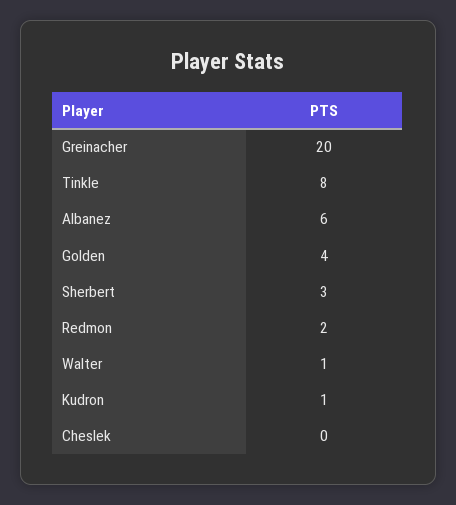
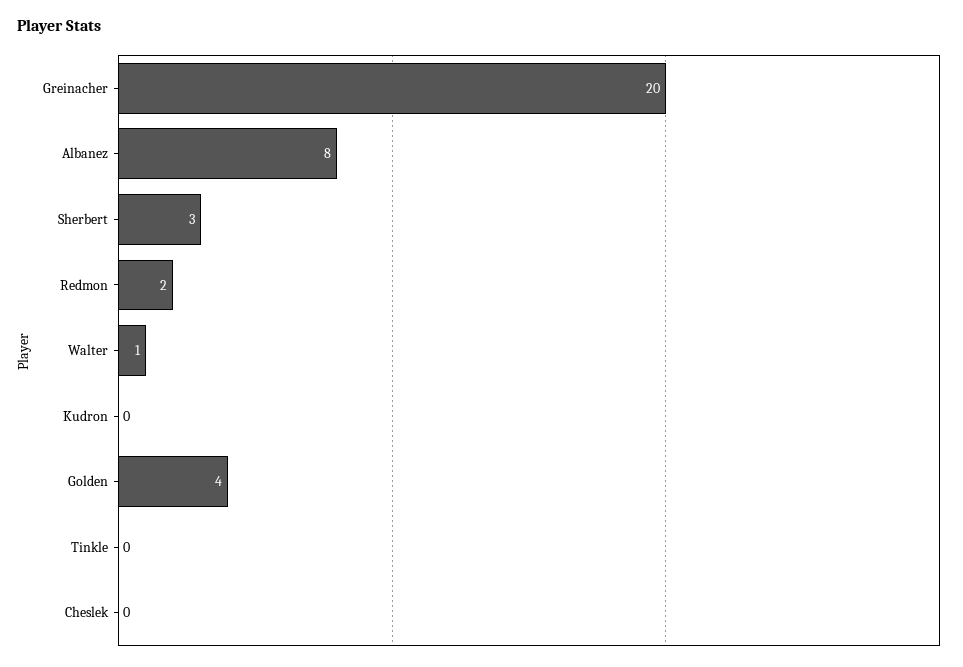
Tinkle: 8 -> 0
Albanez: 6 -> 8
Kudron: 1 -> 0

